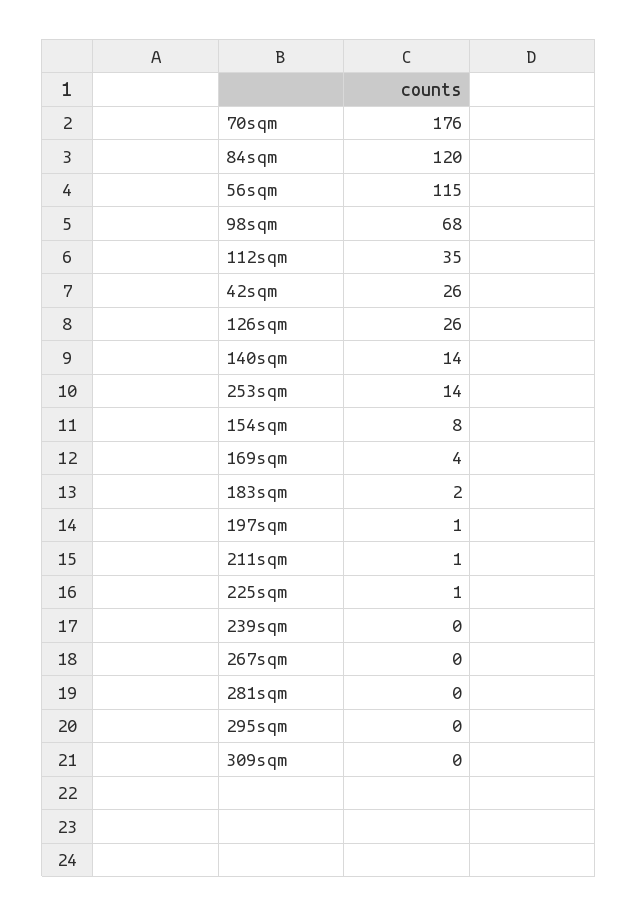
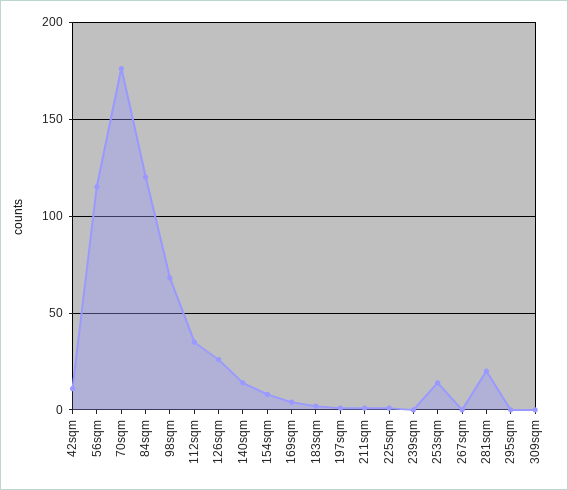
42sqm: 26 -> 10
281sqm: 0 -> 20

